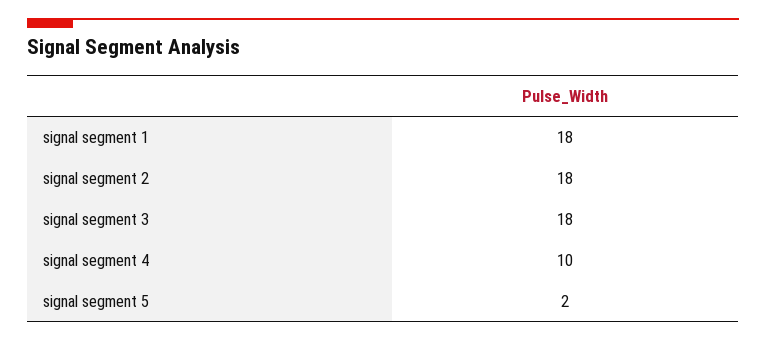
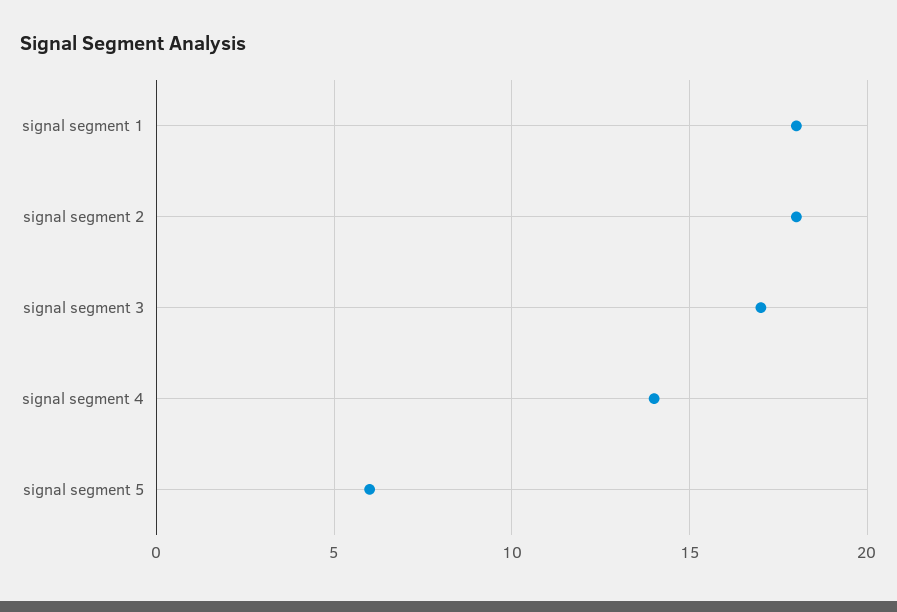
signal segment 3: 18 -> 17
signal segment 4: 10 -> 14
signal segment 5: 2 -> 6

